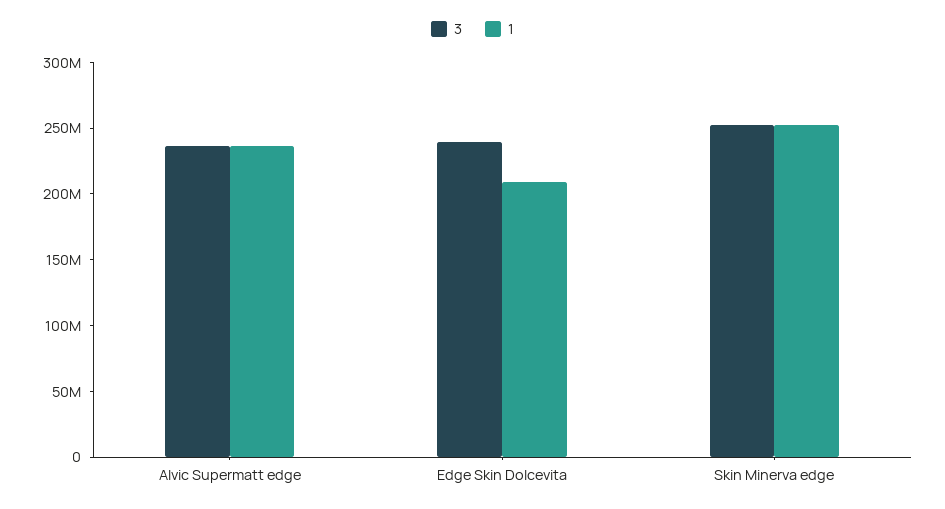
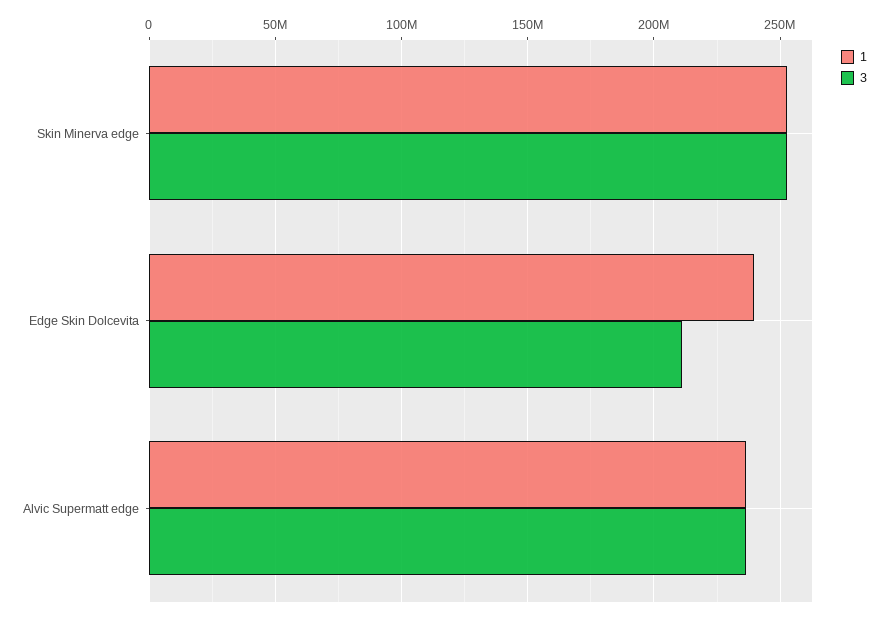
3, Edge Skin Dolcevita: 240000000 -> 210000000
1, Edge Skin Dolcevita: 210000000 -> 240000000

